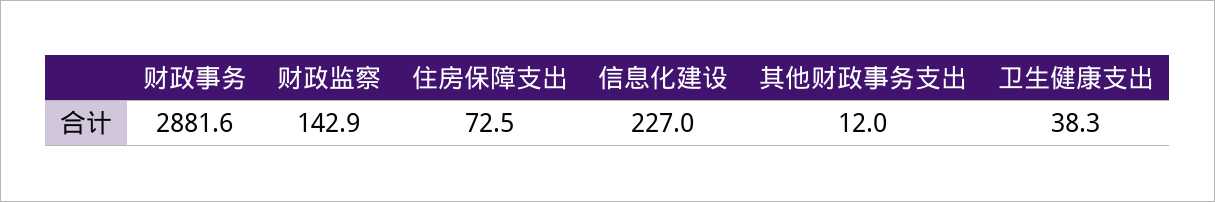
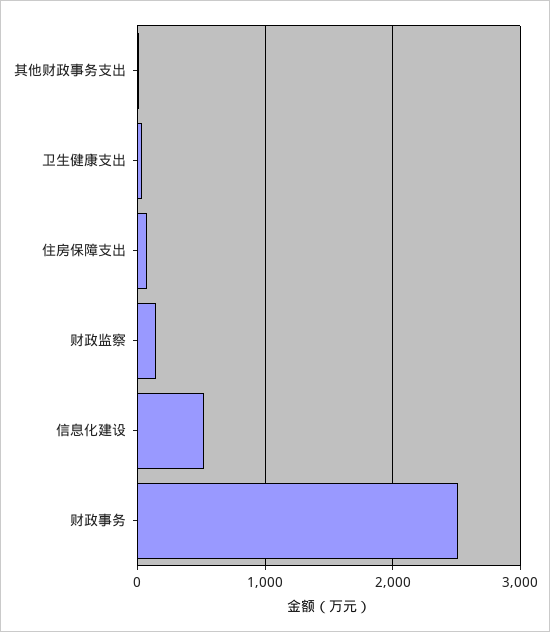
财政事务: 2881.6 -> 2500
信息化建设: 227 -> 500

